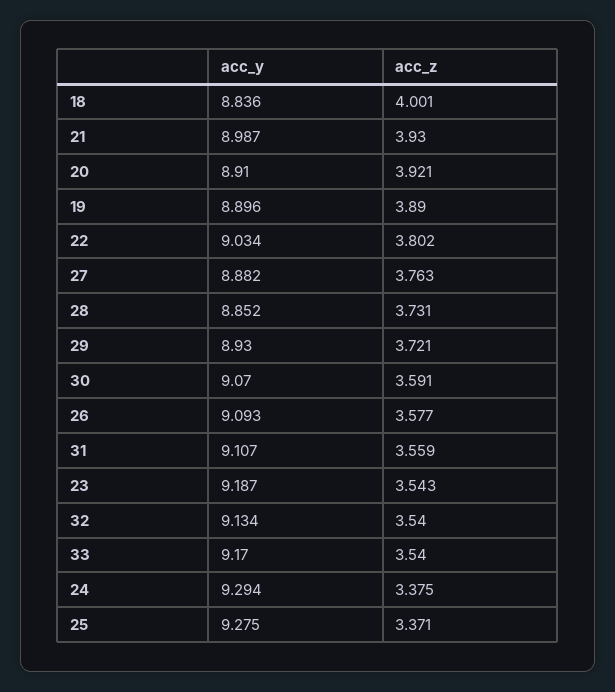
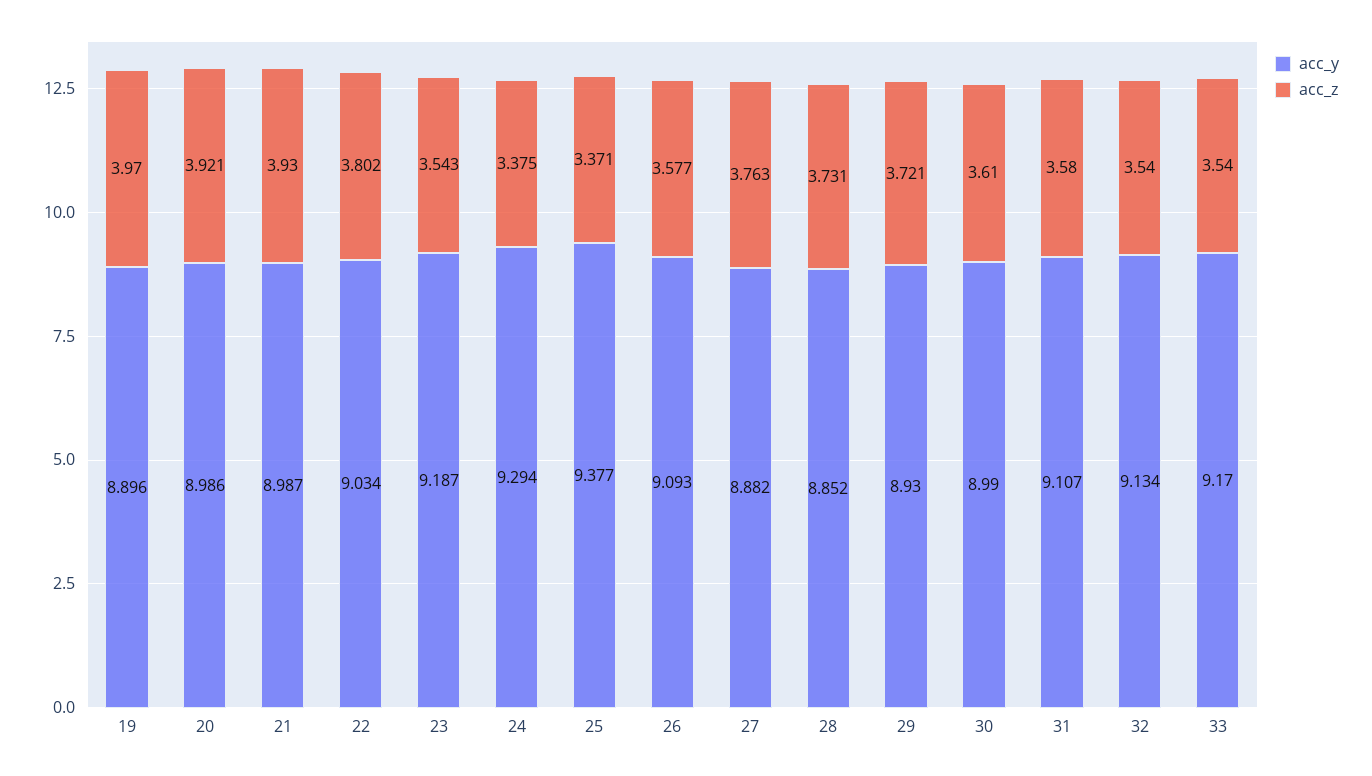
acc_y, 18: 8.836 -> none
acc_z, 18: 4.001 -> none
acc_y, 20: 8.91 -> 8.986
acc_z, 19: 3.89 -> 3.97
acc_y, 30: 9.07 -> 8.99
acc_z, 30: 3.591 -> 3.61
acc_z, 31: 3.559 -> 3.58
acc_y, 25: 9.275 -> 9.377

